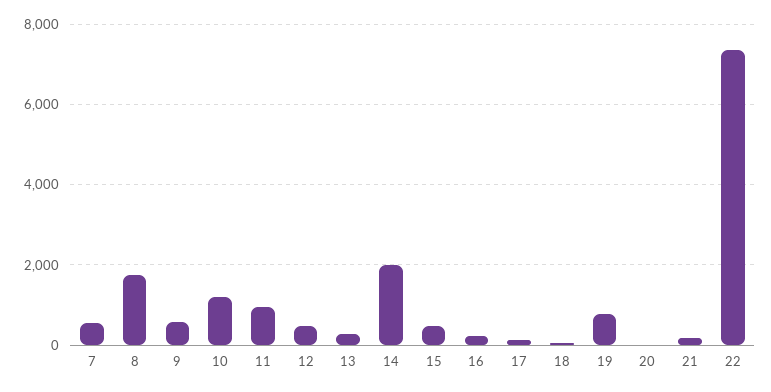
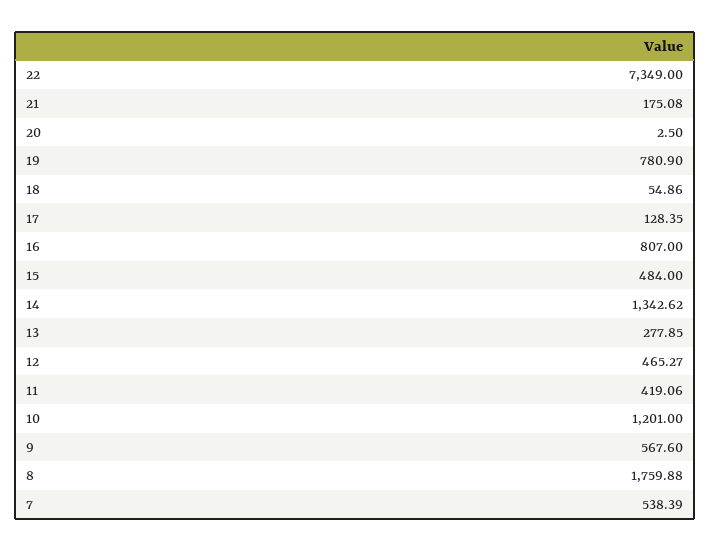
11: 1000 -> 419.06
14: 2000 -> 1342.62
16: 200 -> 807

